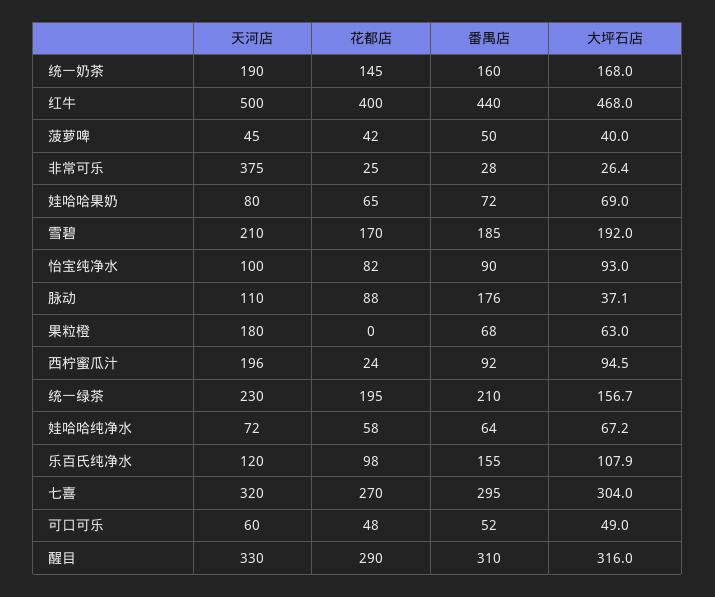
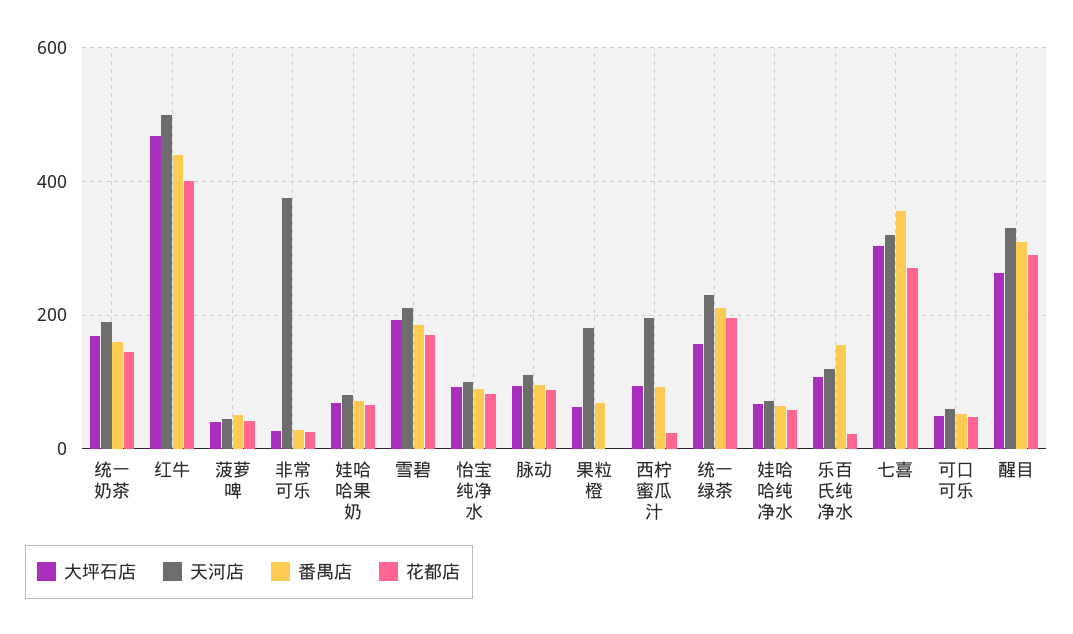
番禺店, 脉动: 176 -> 100
大坪石店, 脉动: 37.1 -> 100
花都店, 乐百氏纯净水: 98 -> 20
番禺店, 七喜: 295 -> 360
大坪石店, 醒目: 316 -> 260

